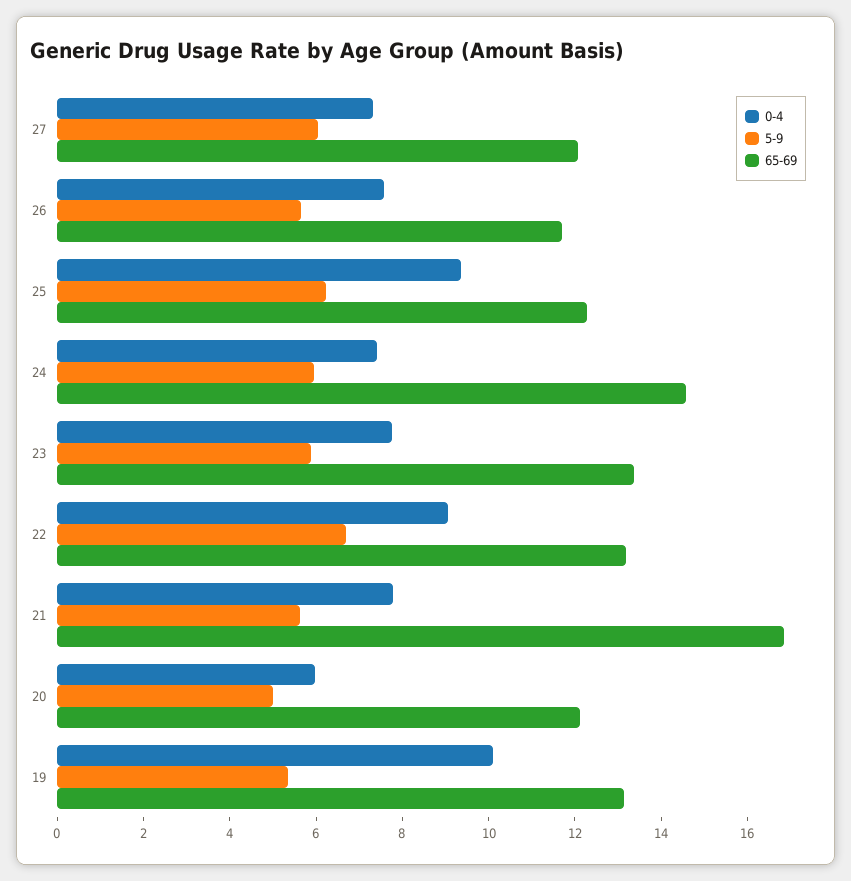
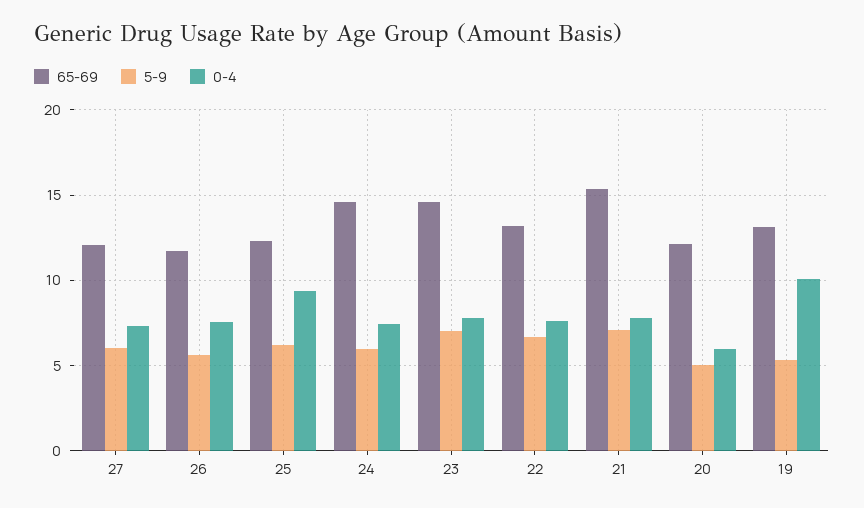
5-9, 23: 6 -> 7
65-69, 23: 13.5 -> 14.5
0-4, 22: 9 -> 7.5
5-9, 21: 5.5 -> 7
65-69, 21: 17 -> 15.5

